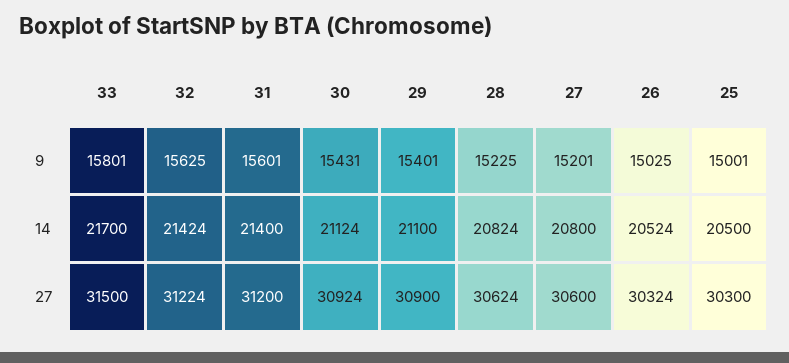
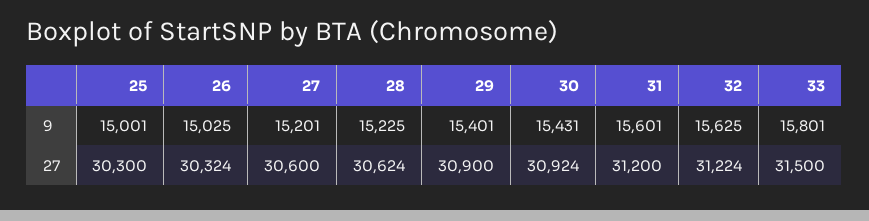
33, 14: 21700 -> none
32, 14: 21424 -> none
31, 14: 21400 -> none
30, 14: 21124 -> none
29, 14: 21100 -> none
28, 14: 20824 -> none
27, 14: 20800 -> none
26, 14: 20524 -> none
25, 14: 20500 -> none

